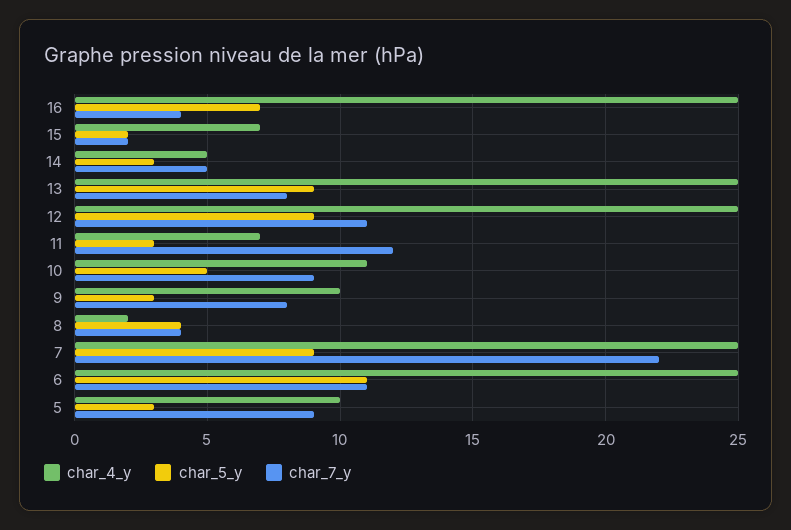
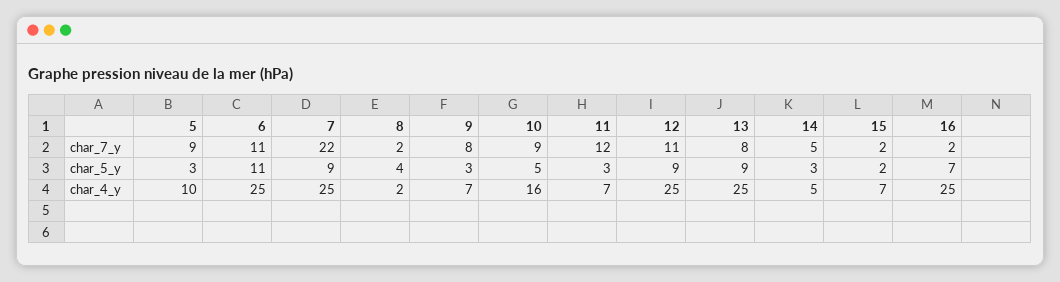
char_7_y, 16: 4 -> 2
char_4_y, 10: 11 -> 16
char_4_y, 9: 10 -> 7
char_7_y, 8: 4 -> 2

